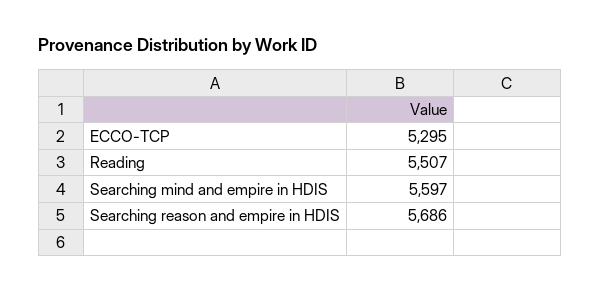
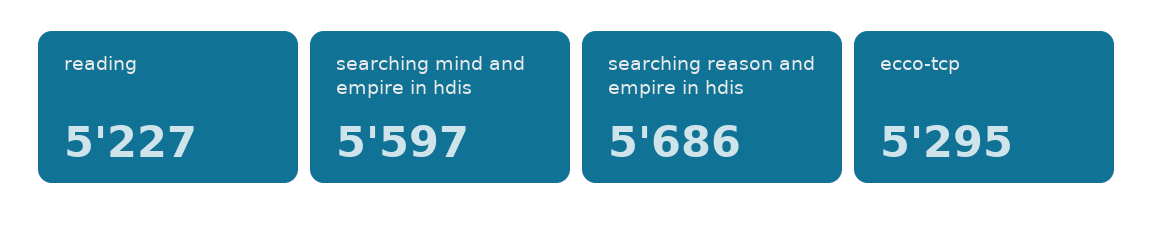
Reading: 5507 -> 5227

